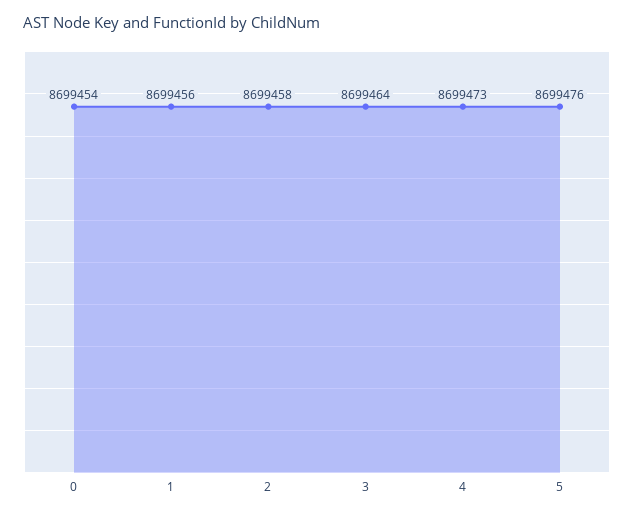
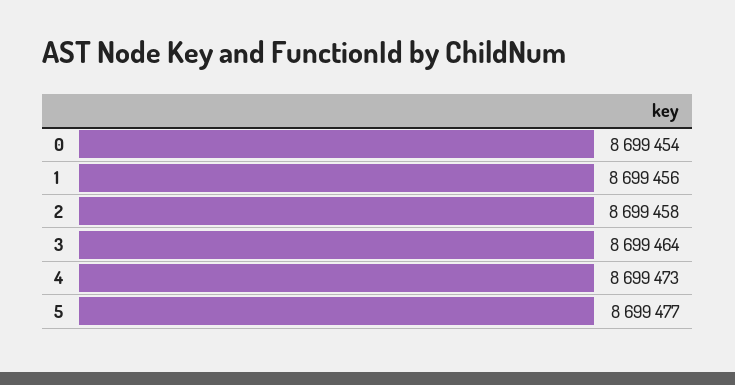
5: 8699476 -> 8699477

